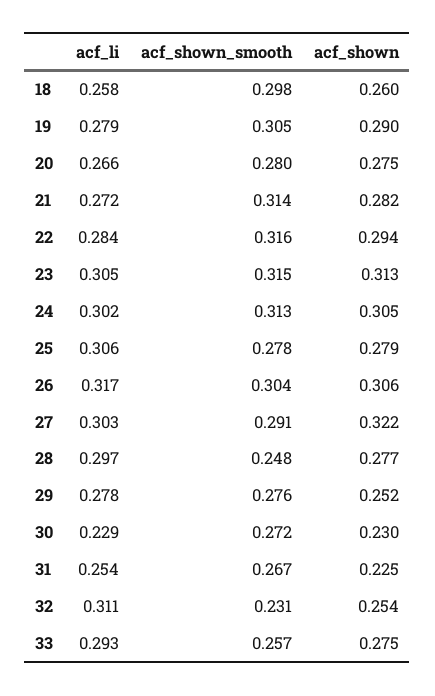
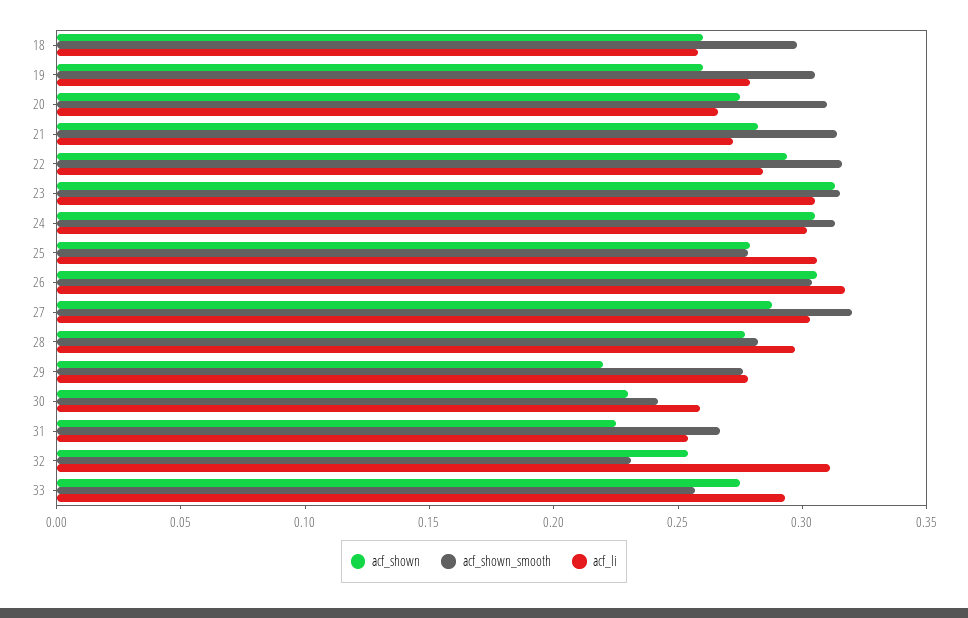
acf_shown, 19: 0.29 -> 0.26
acf_shown_smooth, 20: 0.28 -> 0.31
acf_shown_smooth, 27: 0.291 -> 0.32
acf_shown, 27: 0.322 -> 0.29
acf_shown_smooth, 28: 0.248 -> 0.28
acf_shown, 29: 0.252 -> 0.22
acf_li, 30: 0.229 -> 0.26
acf_shown_smooth, 30: 0.272 -> 0.24

